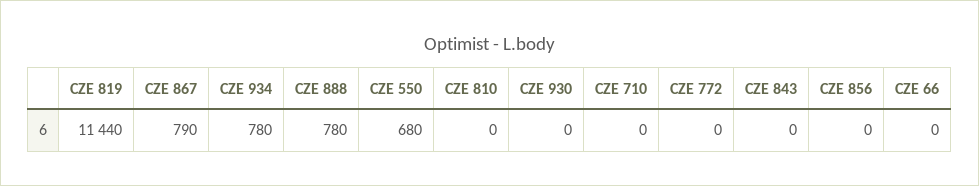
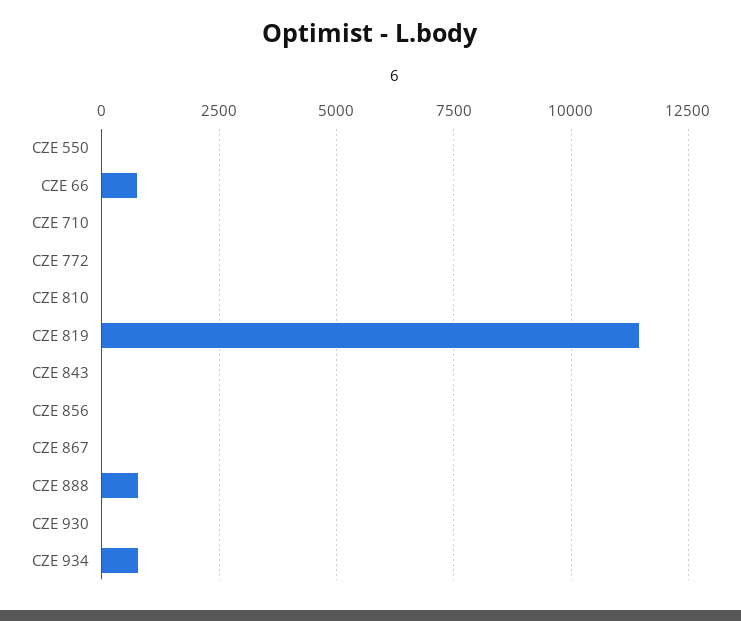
CZE 867: 790 -> 0
CZE 550: 680 -> 0
CZE 66: 0 -> 750

